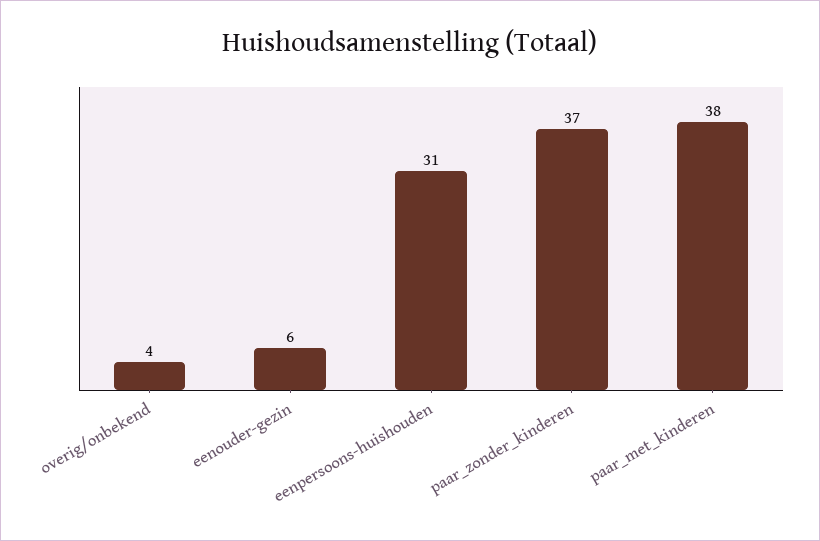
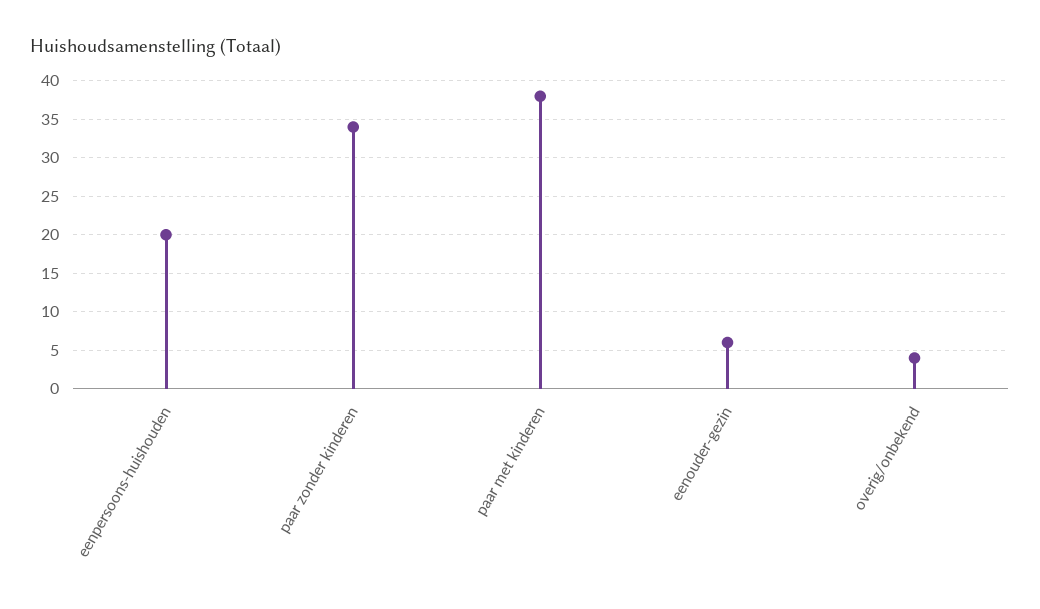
eenpersoons-huishouden: 31 -> 20
paar_zonder_kinderen: 37 -> 34

